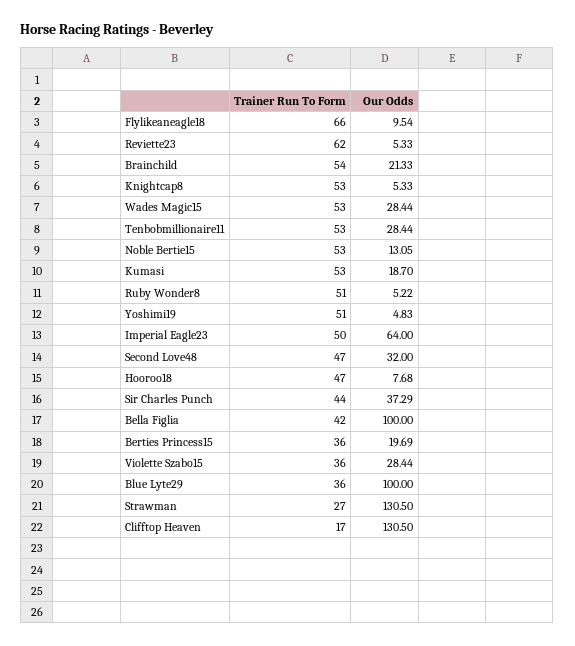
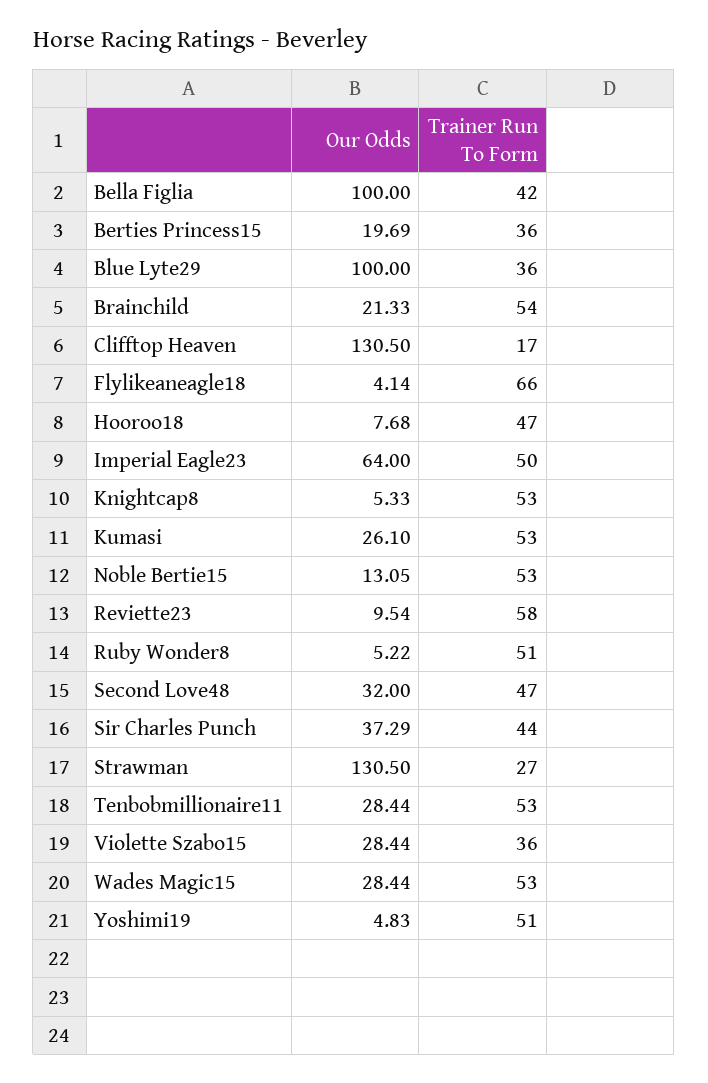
Our Odds, Flylikeaneagle18: 9.54 -> 4.14
Trainer Run To Form, Reviette23: 62 -> 58
Our Odds, Reviette23: 5.33 -> 9.54
Our Odds, Kumasi: 18.7 -> 26.1

